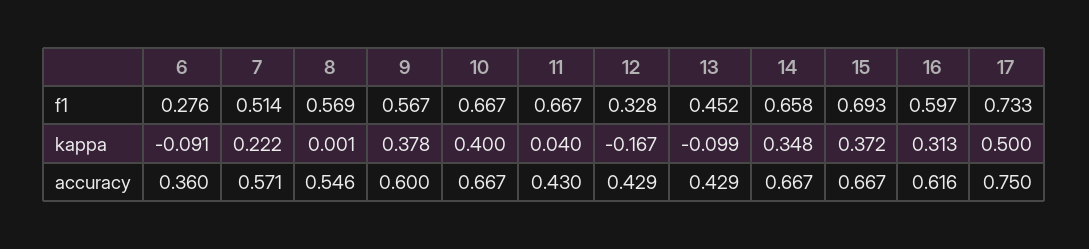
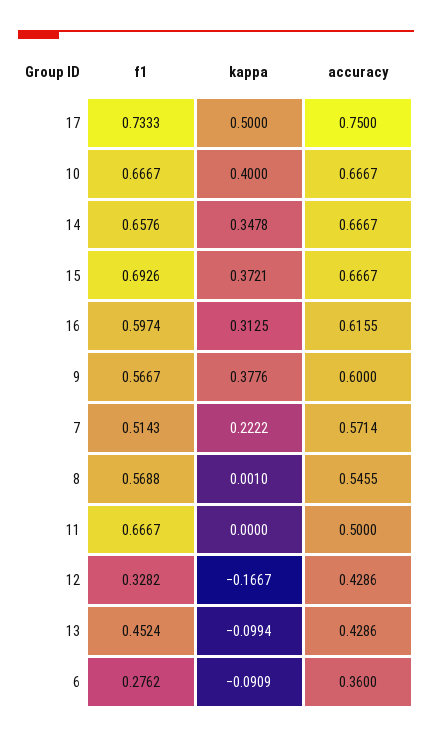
11, kappa: 0.04 -> 0
11, accuracy: 0.43 -> 0.5

